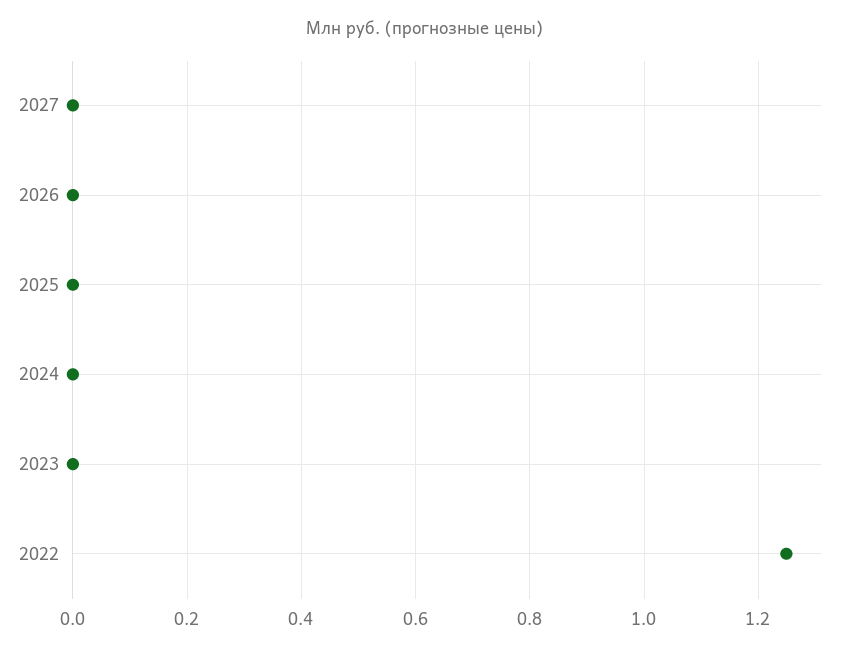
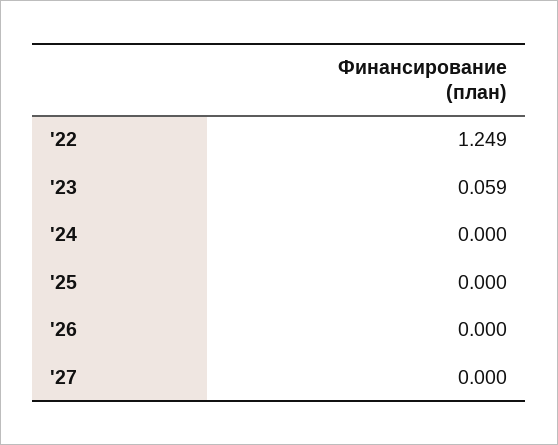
2023: 0 -> 0.059

